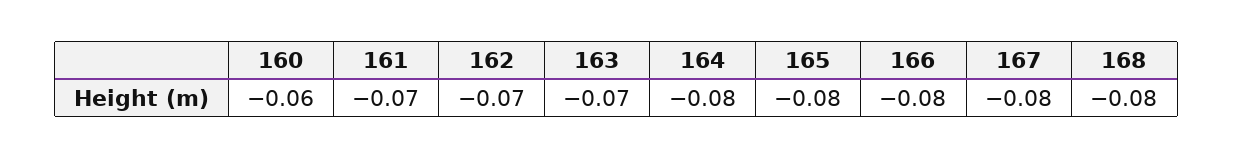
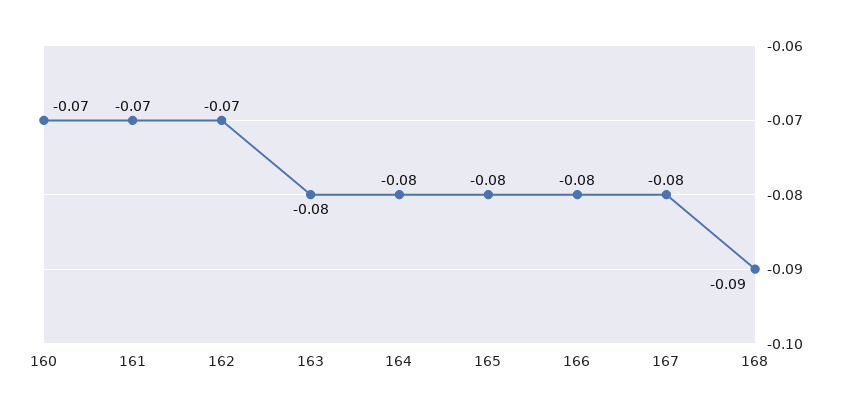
160: -0.06 -> -0.07
163: -0.07 -> -0.08
168: -0.08 -> -0.09

